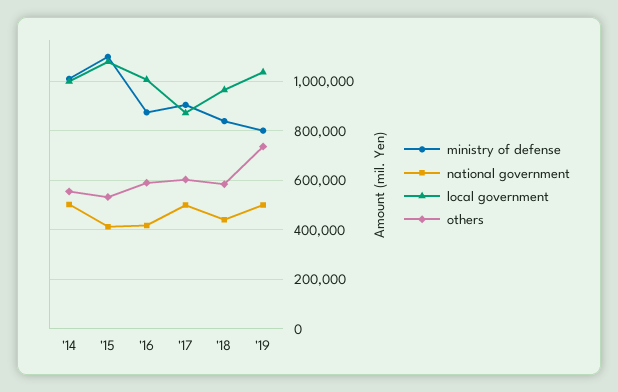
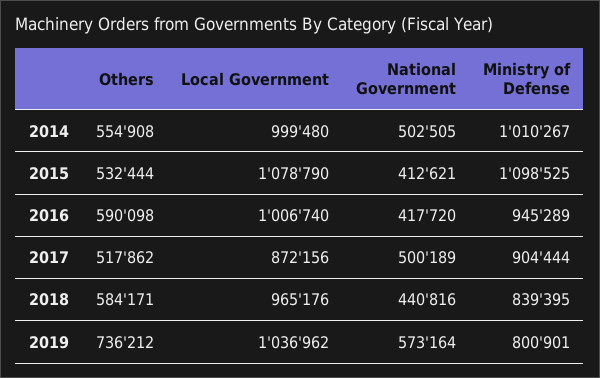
ministry of defense, '16: 875000 -> 945289
others, '17: 600000 -> 517862
national government, '19: 500000 -> 573164

